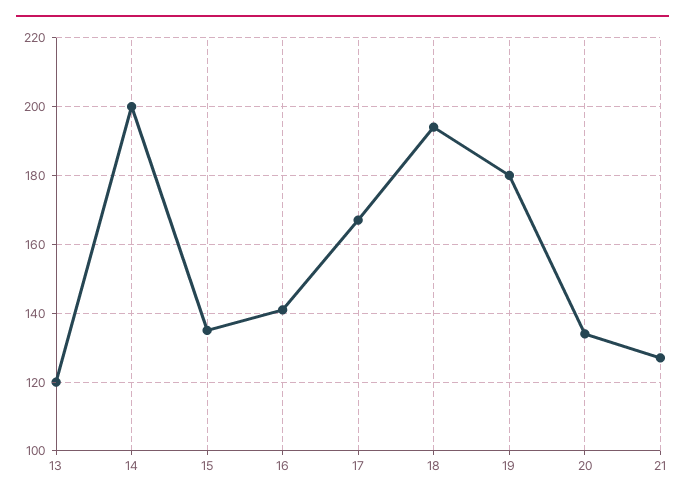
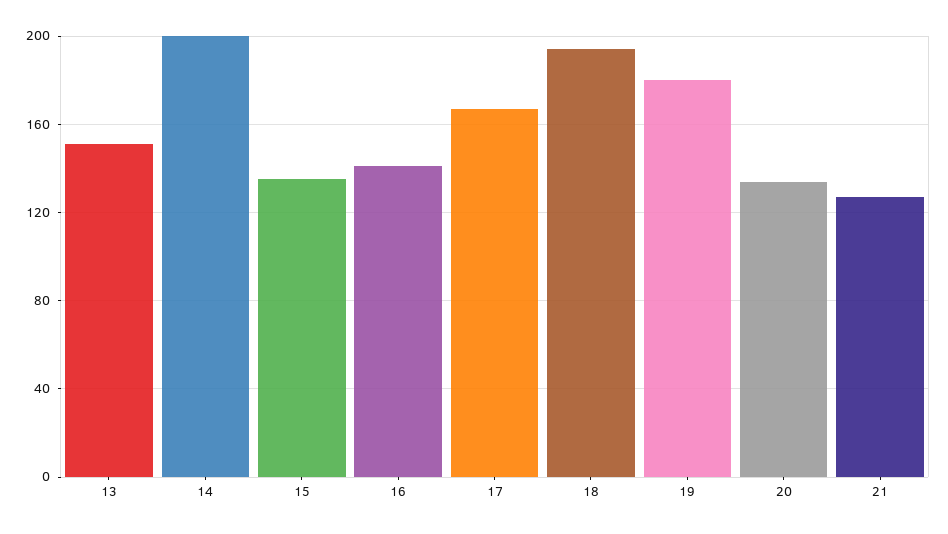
13: 120 -> 150

